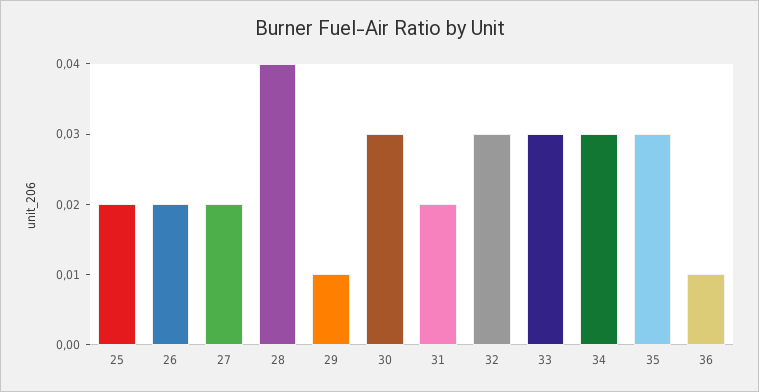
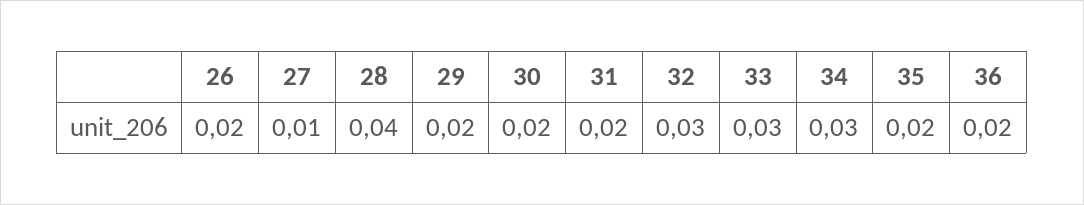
25: 0.02 -> none
27: 0.02 -> 0.01
29: 0.01 -> 0.02
30: 0.03 -> 0.02
35: 0.03 -> 0.02
36: 0.01 -> 0.02

